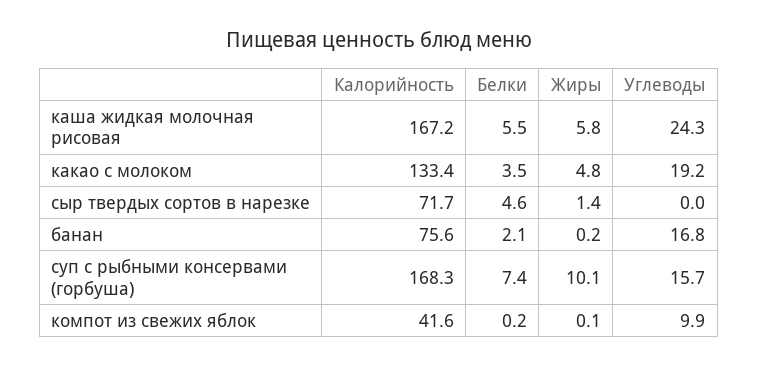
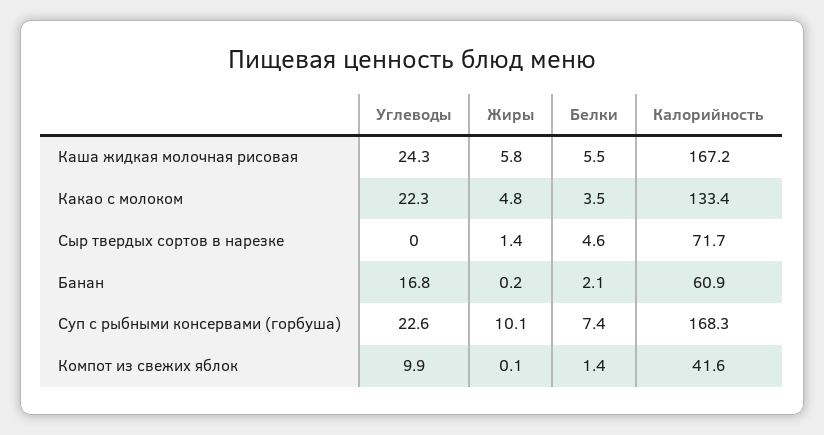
Углеводы, какао с молоком: 19.2 -> 22.3
Калорийность, банан: 75.6 -> 60.9
Углеводы, суп с рыбными консервами (горбуша): 15.7 -> 22.6
Белки, компот из свежих яблок: 0.2 -> 1.4

